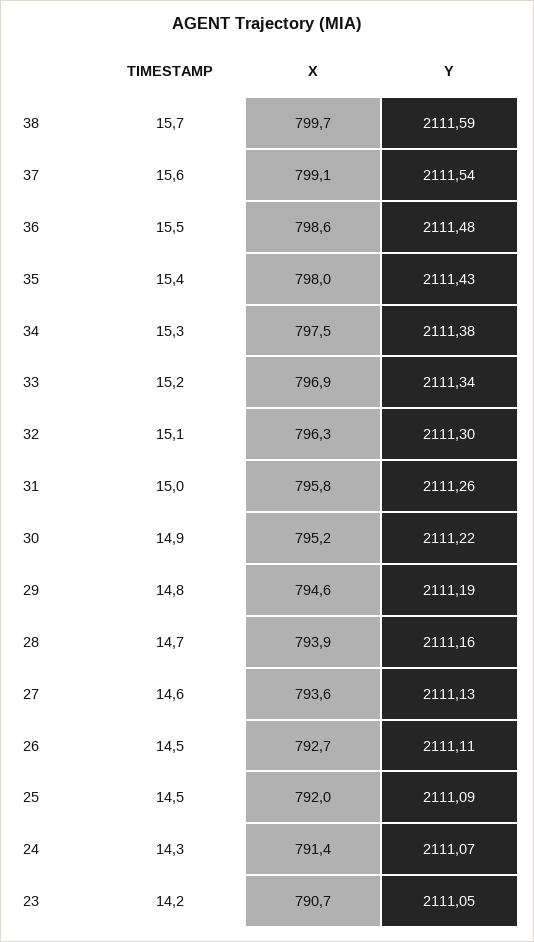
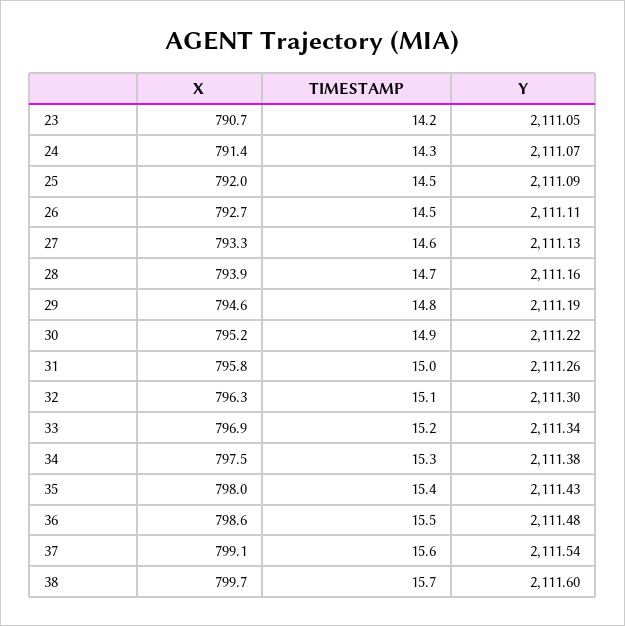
Y, 38: 2111.59 -> 2111.6
X, 27: 793.6 -> 793.3

